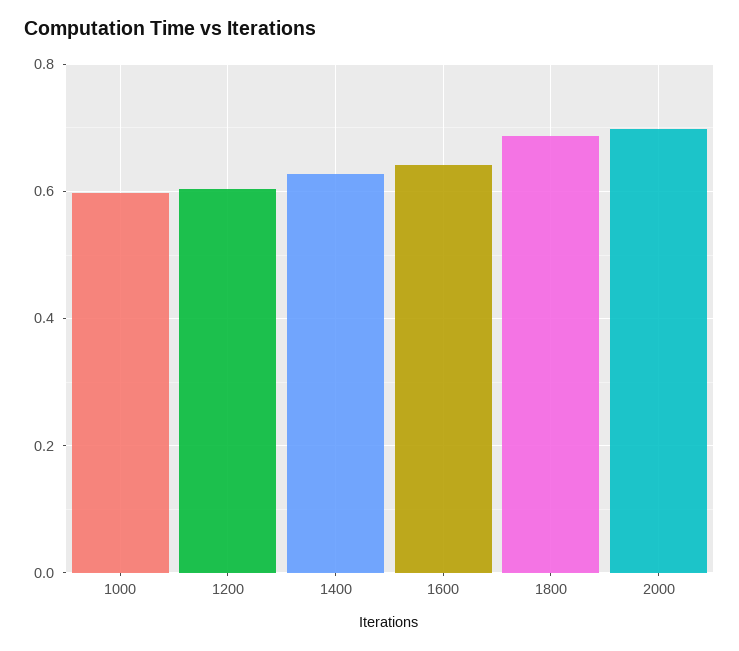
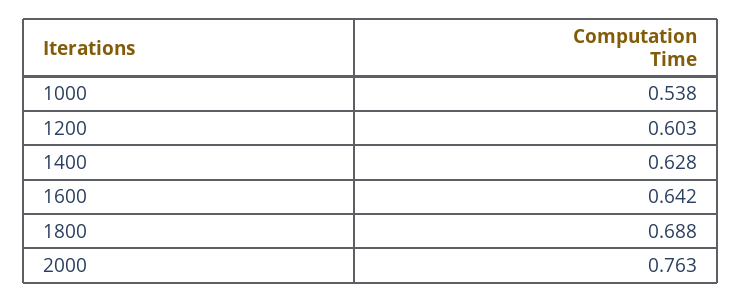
1000: 0.6 -> 0.538
2000: 0.7 -> 0.763

